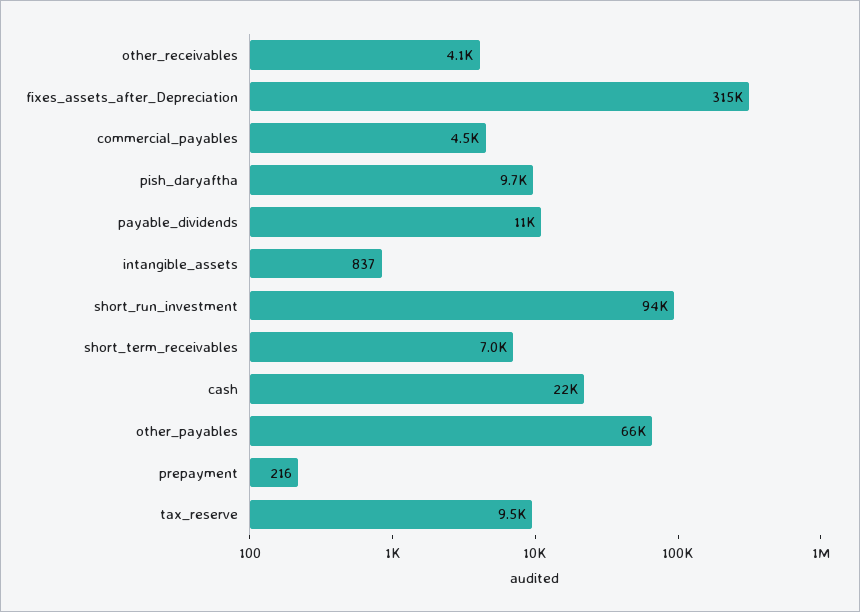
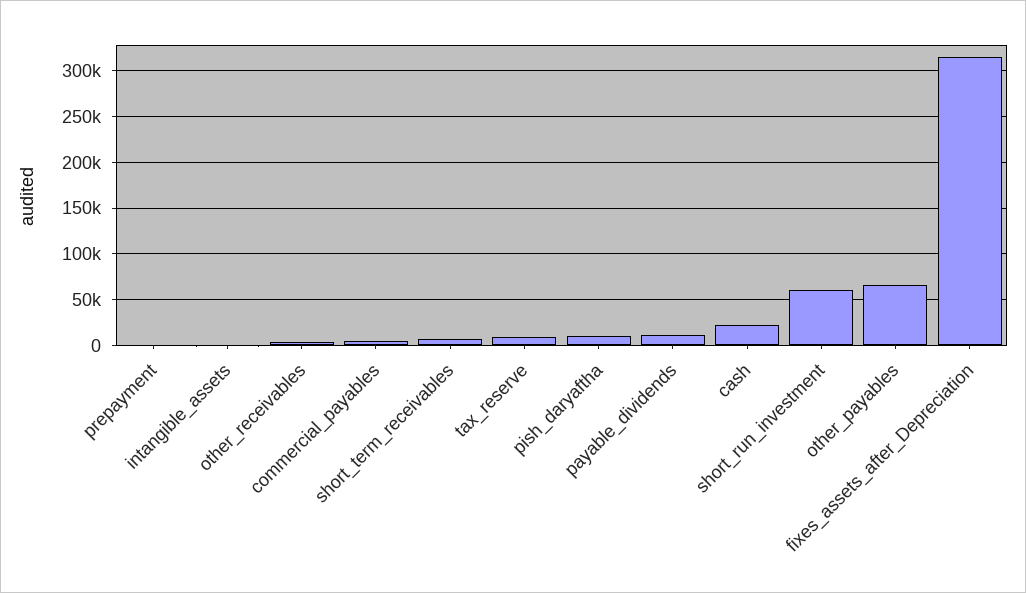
short_run_investment: 94000 -> 60000

